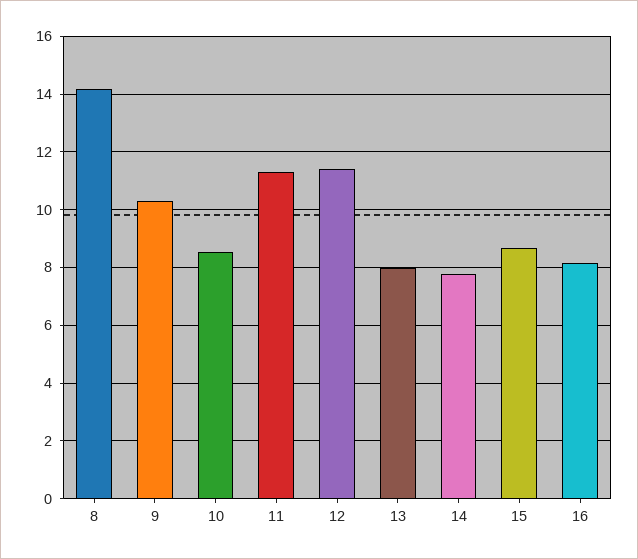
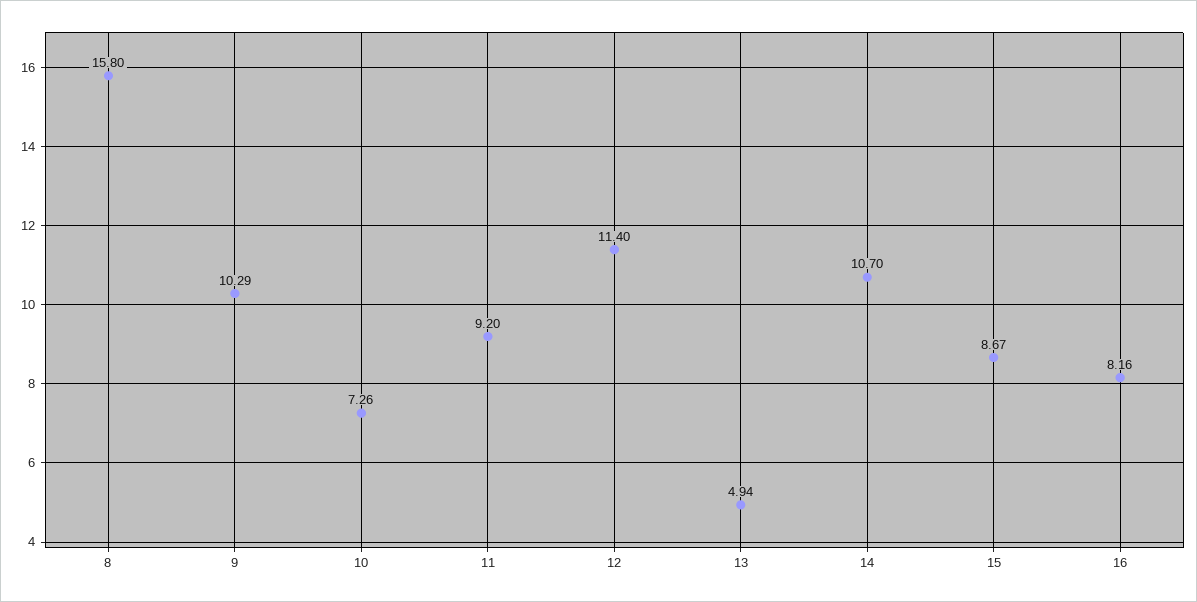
8: 14.25 -> 15.8
10: 8.5 -> 7.26
11: 11.25 -> 9.2
13: 8 -> 4.94
14: 7.75 -> 10.7

